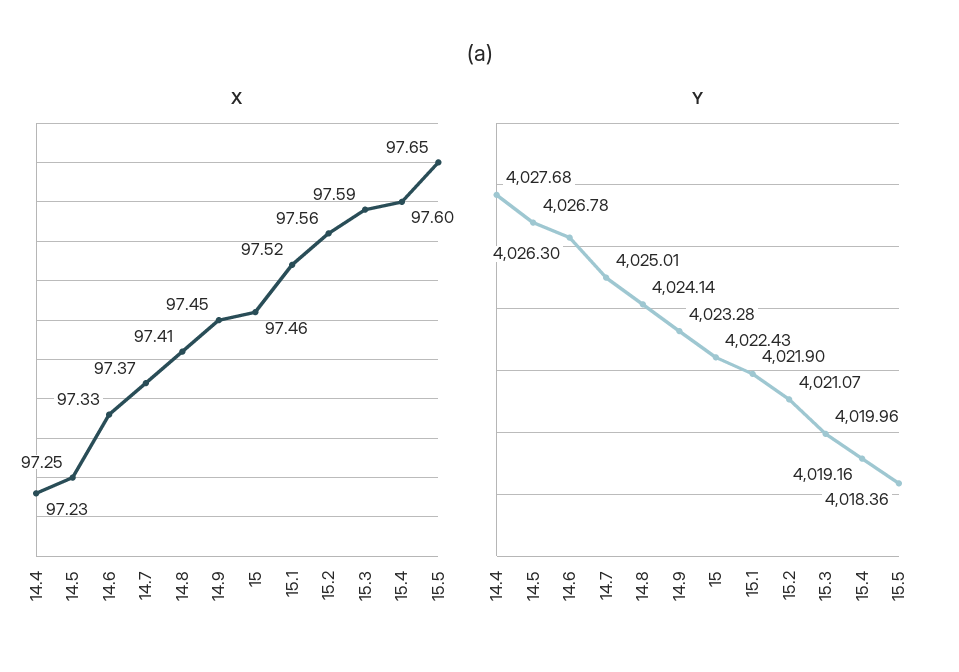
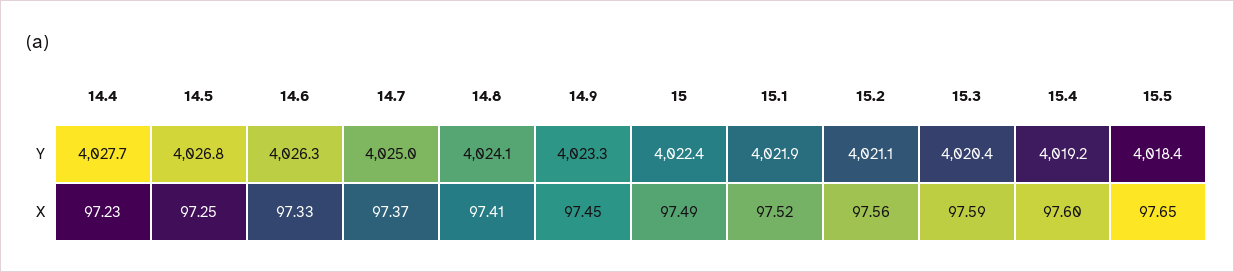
X, 15: 97.46 -> 97.49
Y, 15.3: 4019.96 -> 4020.4

